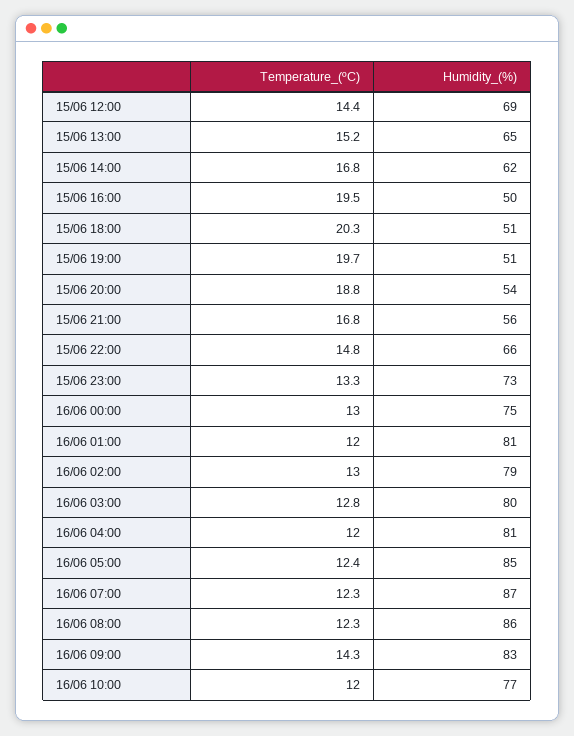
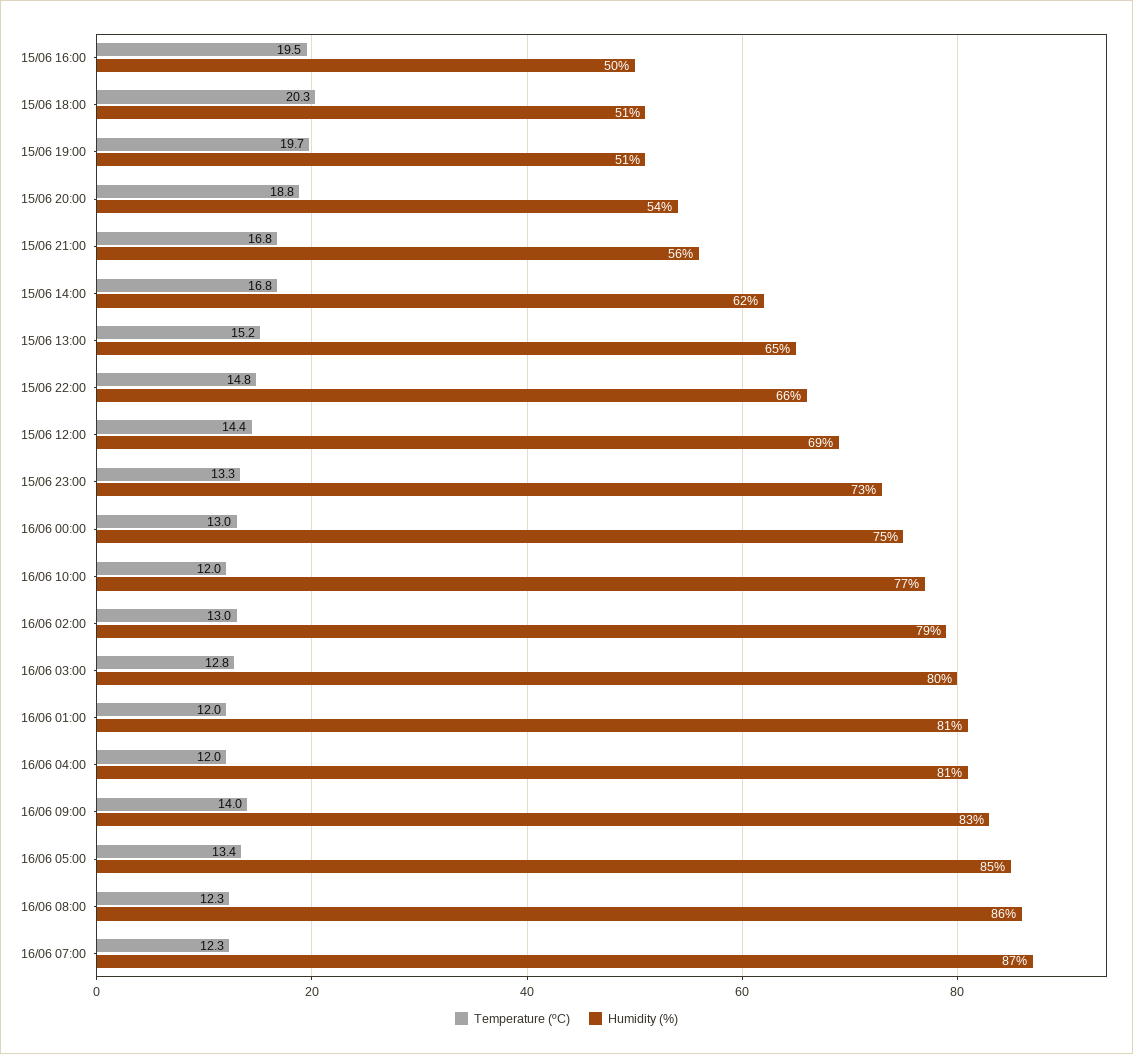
Temperature_(ºC), 16/06 05:00: 12.4 -> 13.4
Temperature_(ºC), 16/06 09:00: 14.3 -> 14

